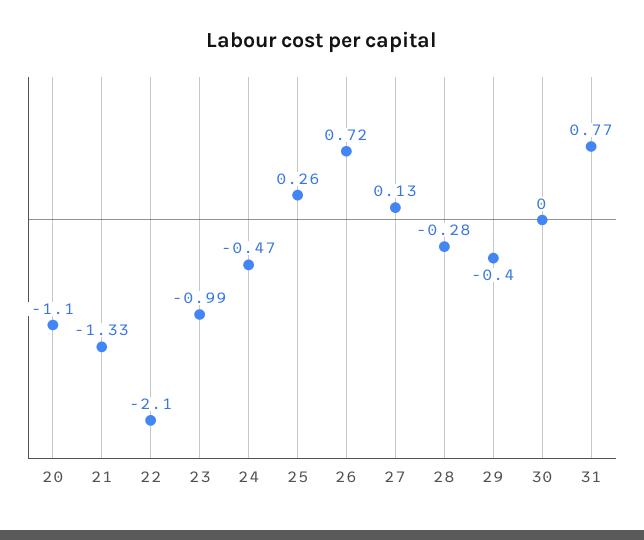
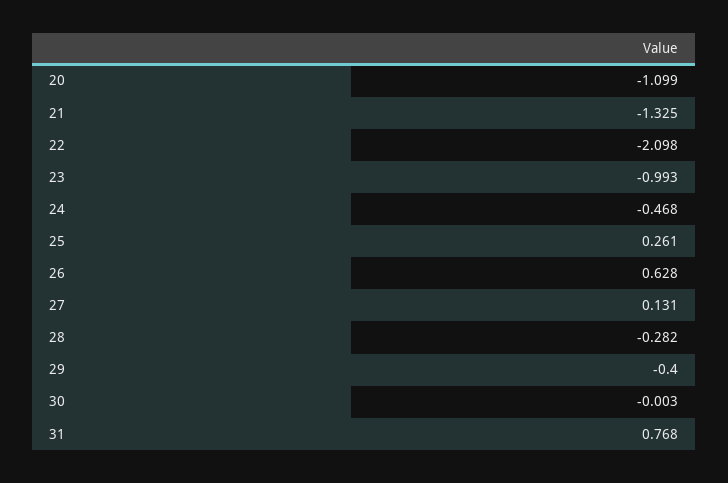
26: 0.72 -> 0.628

